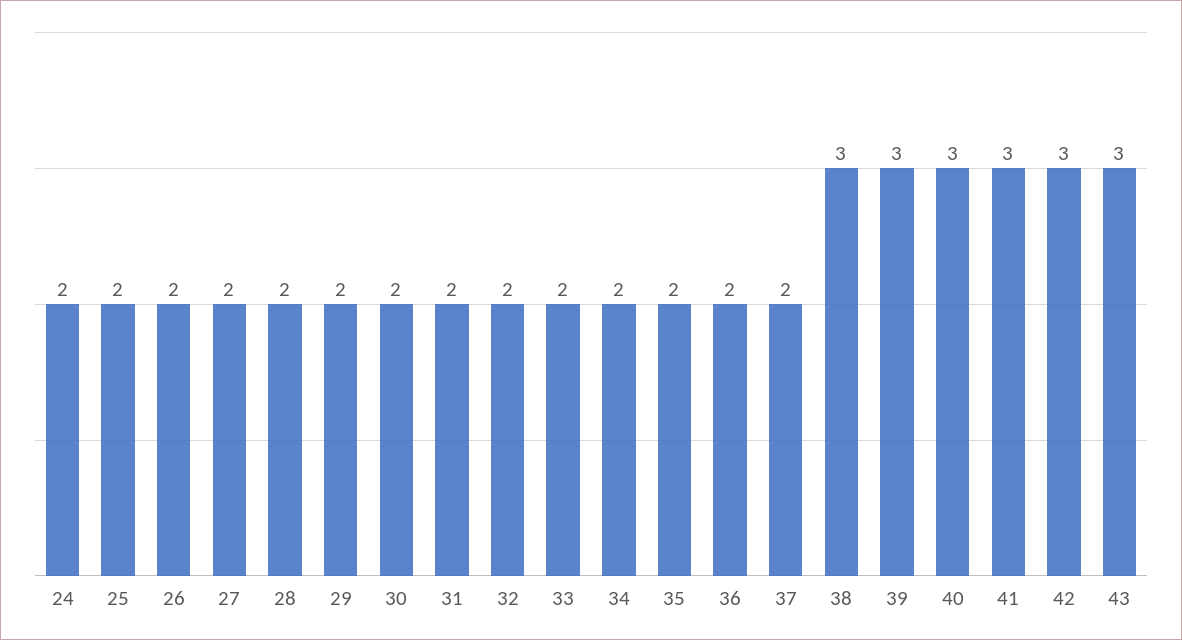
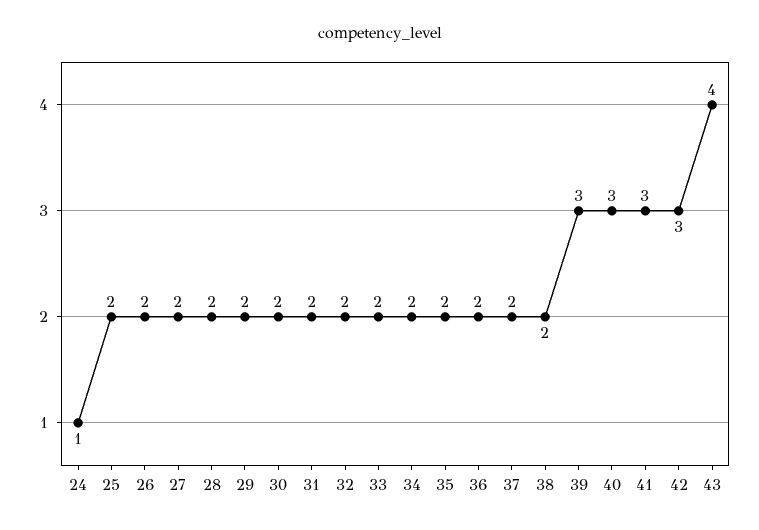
24: 2 -> 1
38: 3 -> 2
43: 3 -> 4

